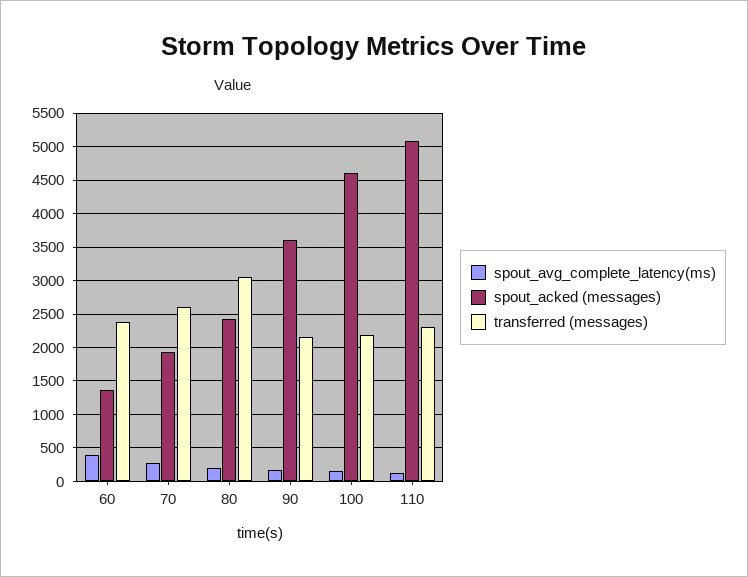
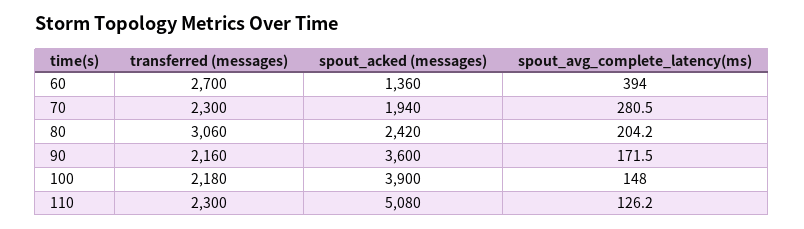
transferred (messages), 60: 2400 -> 2700
transferred (messages), 70: 2600 -> 2300
spout_acked (messages), 100: 4600 -> 3900

